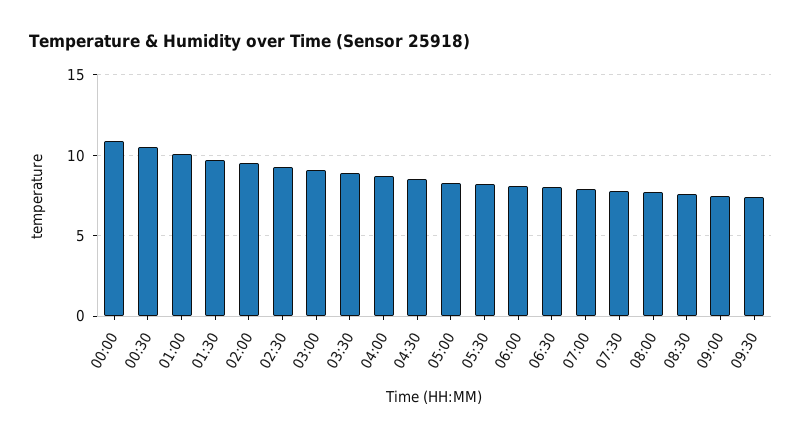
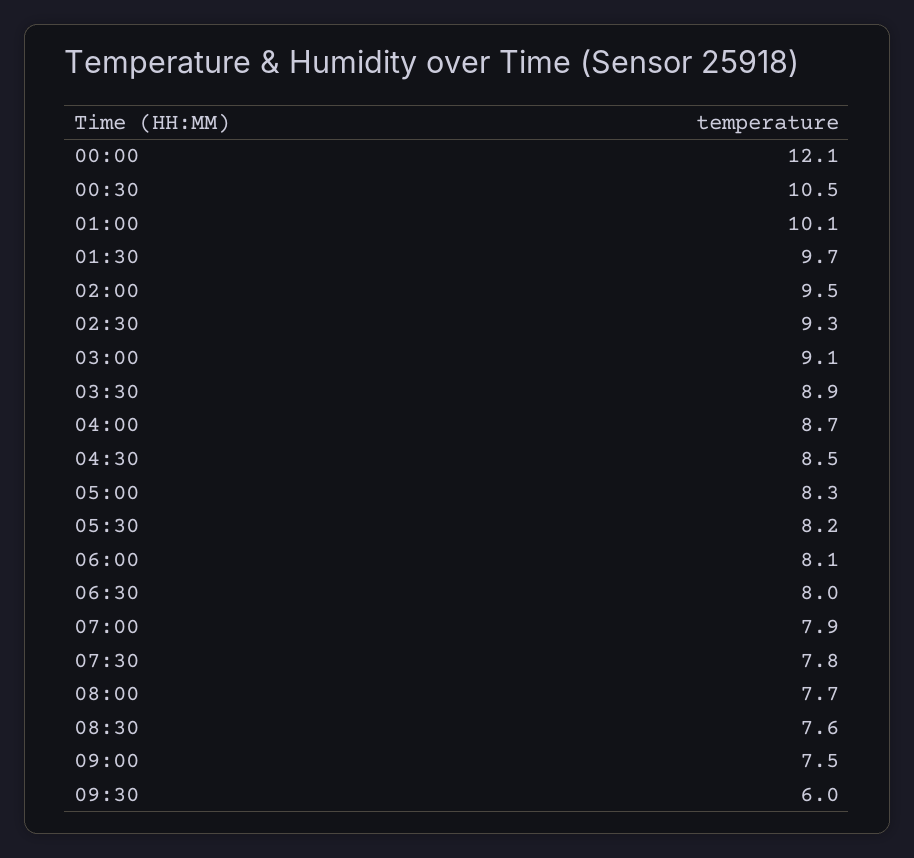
00:00: 11 -> 12.1
09:30: 7.5 -> 6

